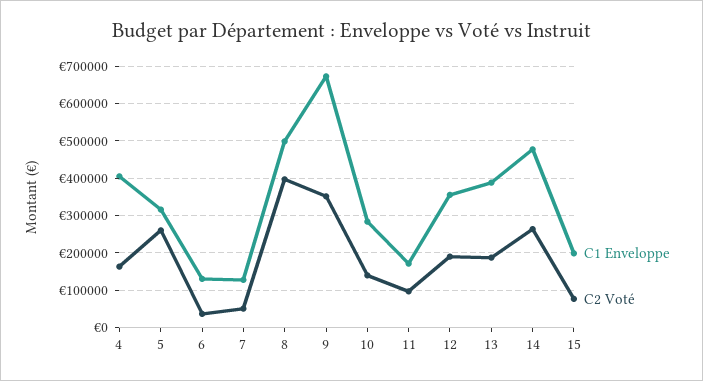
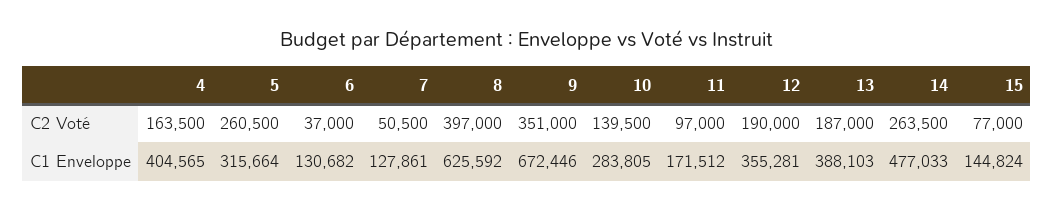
C1 Enveloppe, 8: 500000 -> 625592
C1 Enveloppe, 15: 200000 -> 144824

